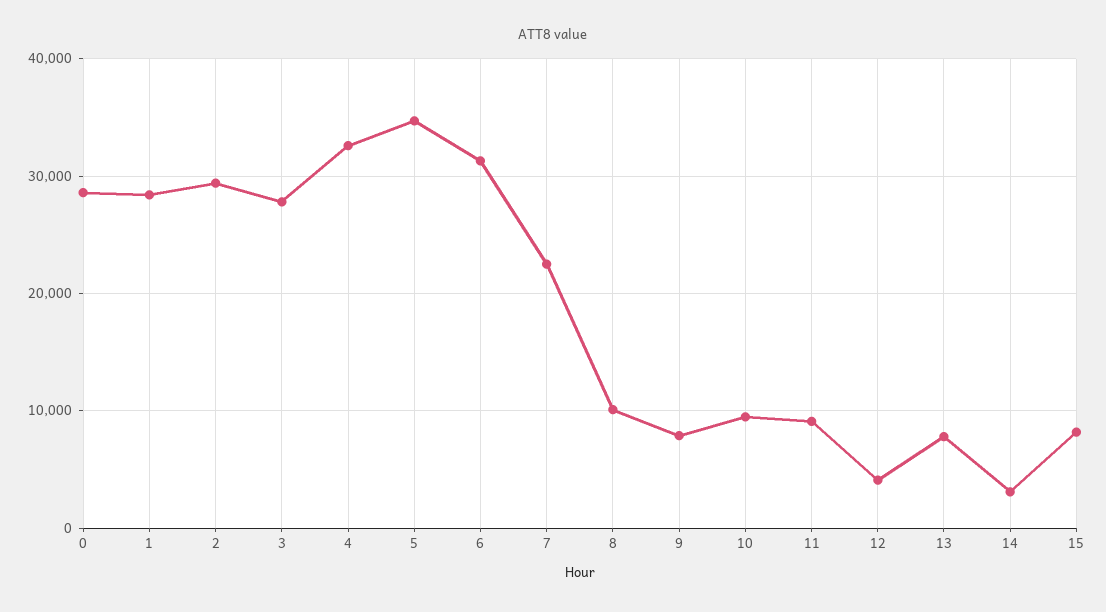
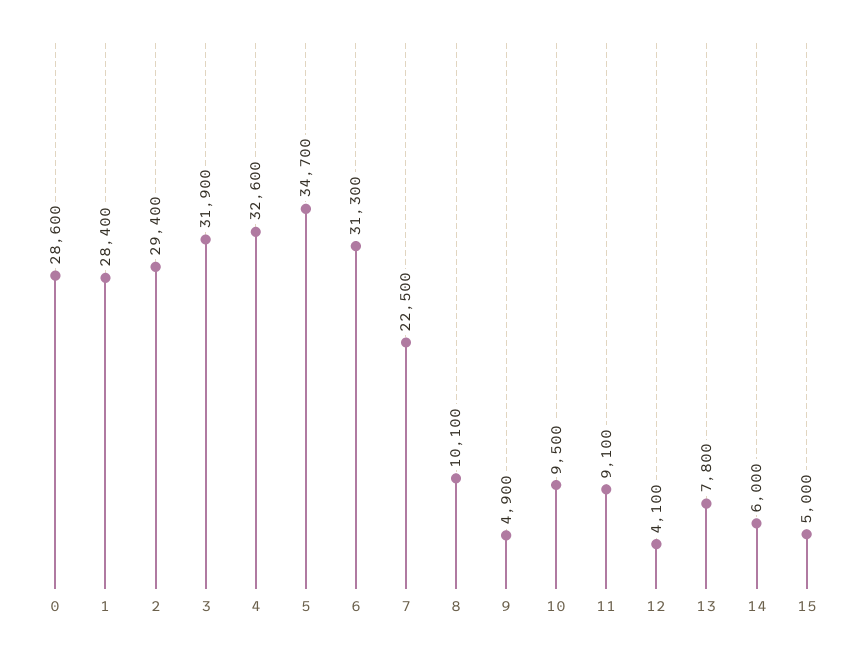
3: 28000 -> 31900
9: 8000 -> 4900
14: 3000 -> 6000
15: 8000 -> 5000

